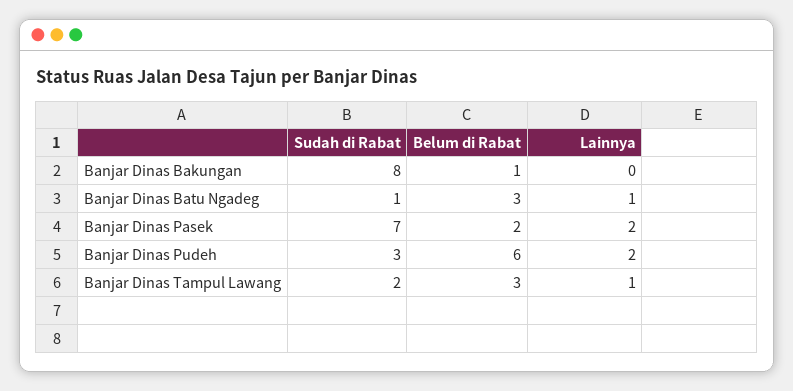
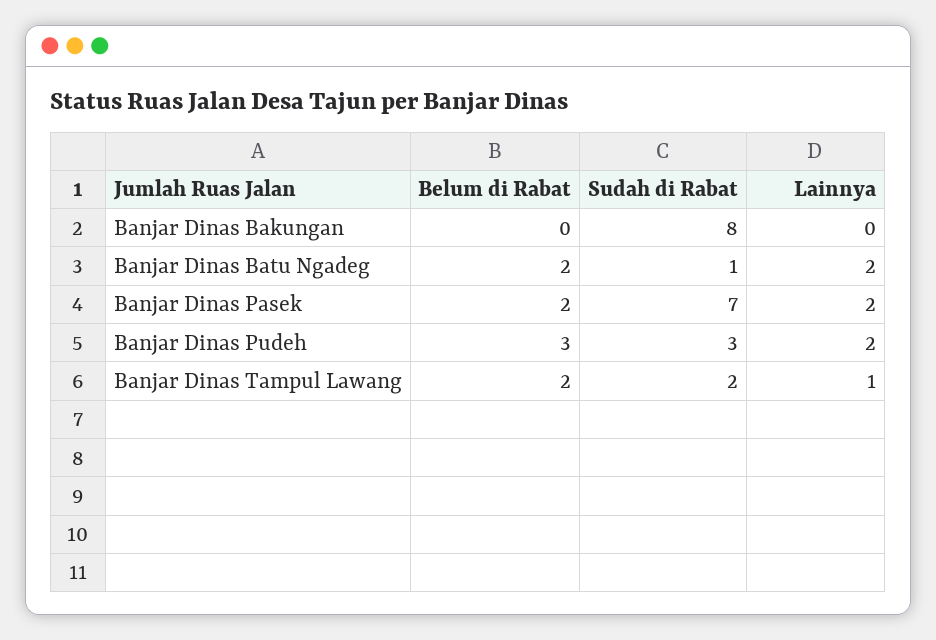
Belum di Rabat, Banjar Dinas Bakungan: 1 -> 0
Belum di Rabat, Banjar Dinas Batu Ngadeg: 3 -> 2
Lainnya, Banjar Dinas Batu Ngadeg: 1 -> 2
Belum di Rabat, Banjar Dinas Pudeh: 6 -> 3
Belum di Rabat, Banjar Dinas Tampul Lawang: 3 -> 2

